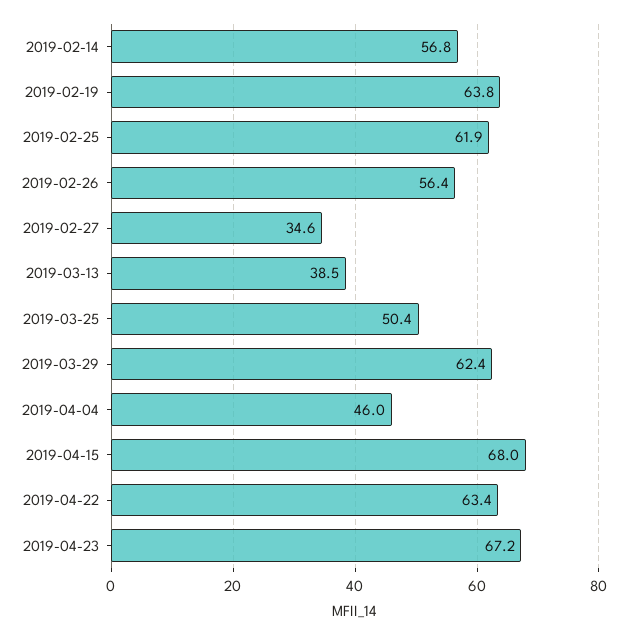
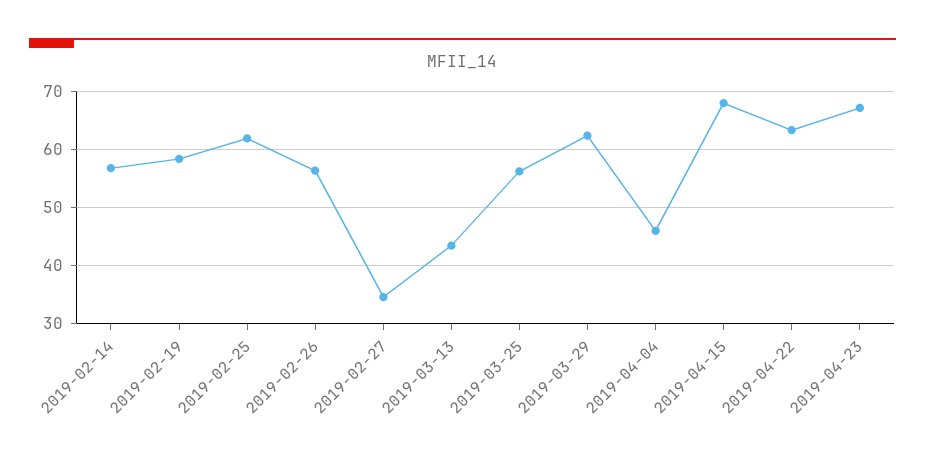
2019-02-19: 63.8 -> 58
2019-03-13: 38.5 -> 44
2019-03-25: 50.4 -> 56

